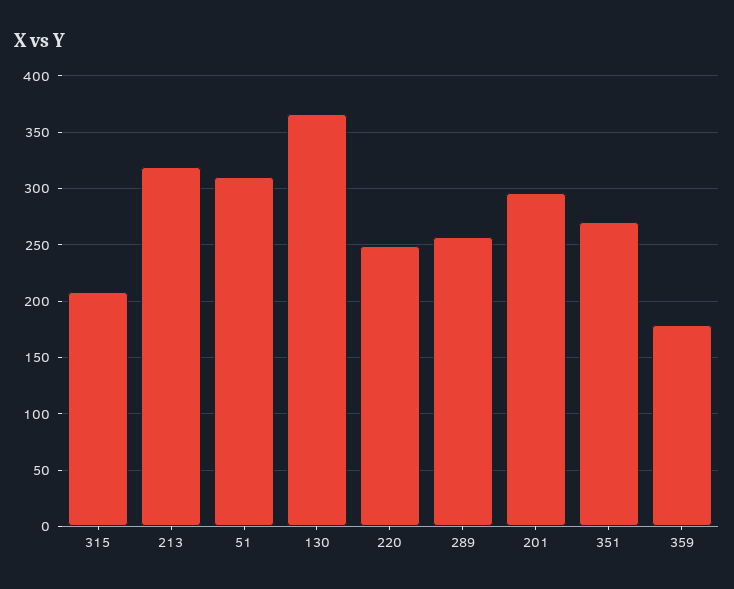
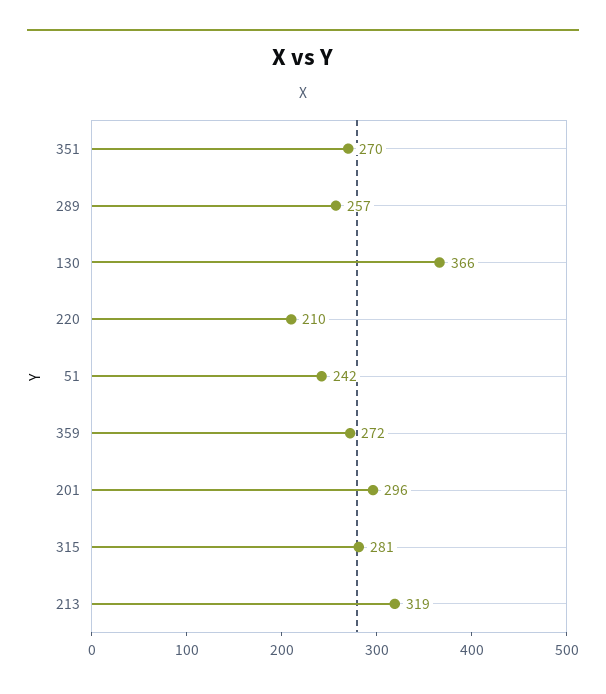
315: 210 -> 281
51: 310 -> 242
220: 250 -> 210
359: 180 -> 272

